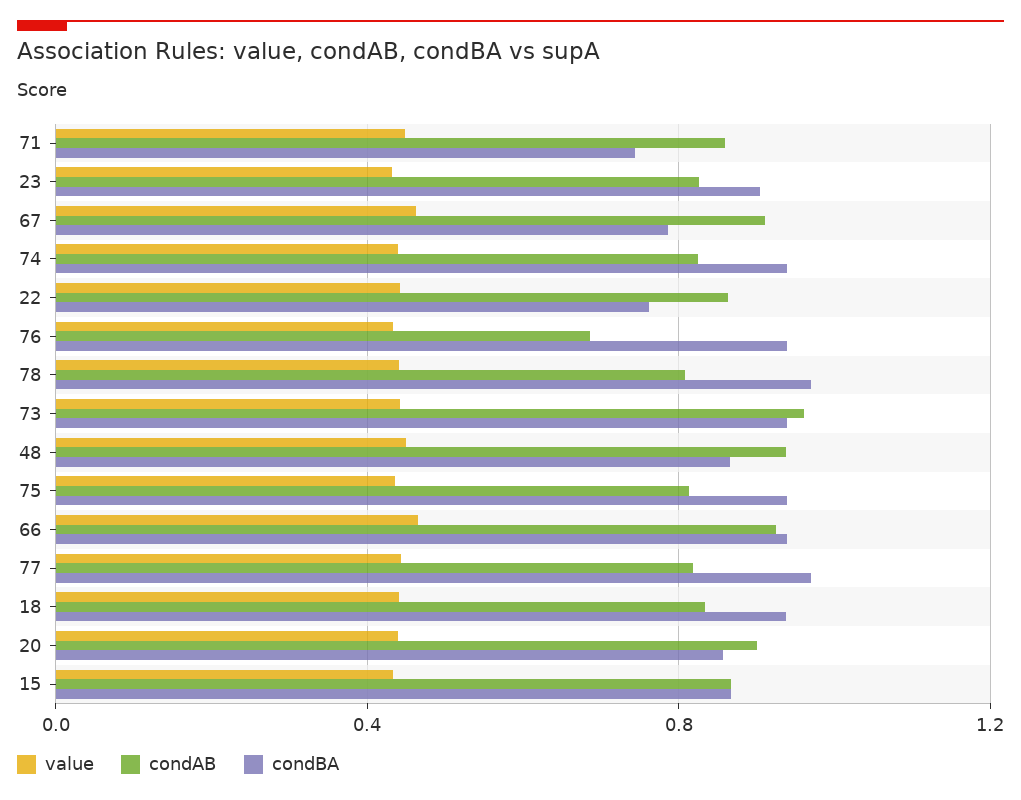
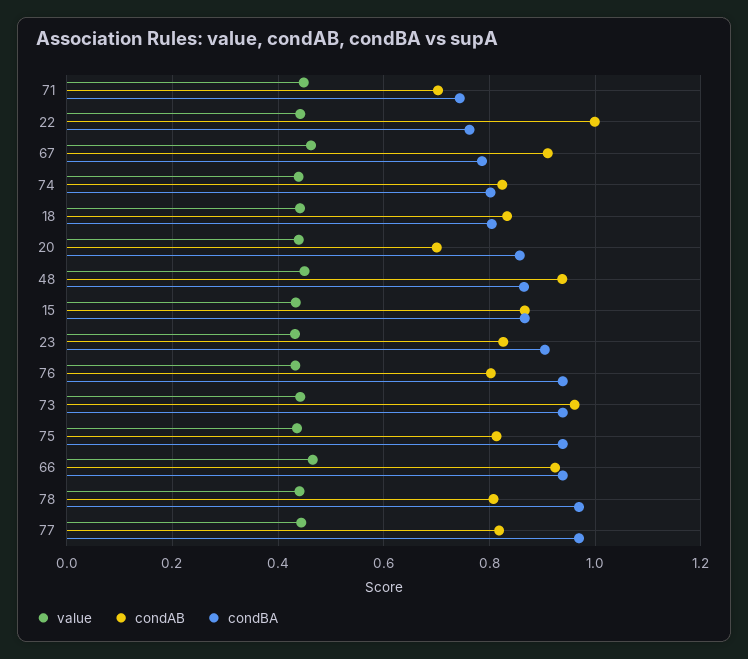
condAB, 71: 0.85 -> 0.7
condBA, 74: 0.95 -> 0.8
condAB, 22: 0.85 -> 1
condAB, 76: 0.7 -> 0.8
condBA, 18: 0.95 -> 0.8
condAB, 20: 0.9 -> 0.7

